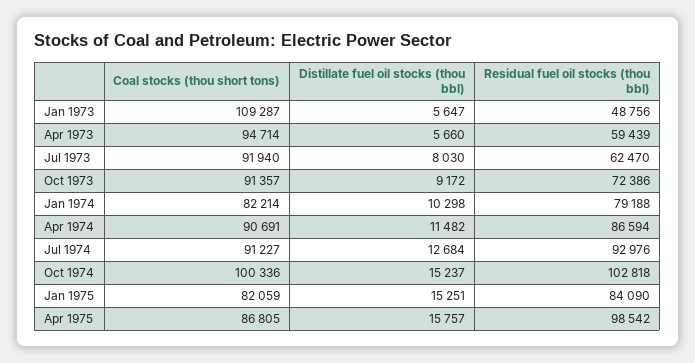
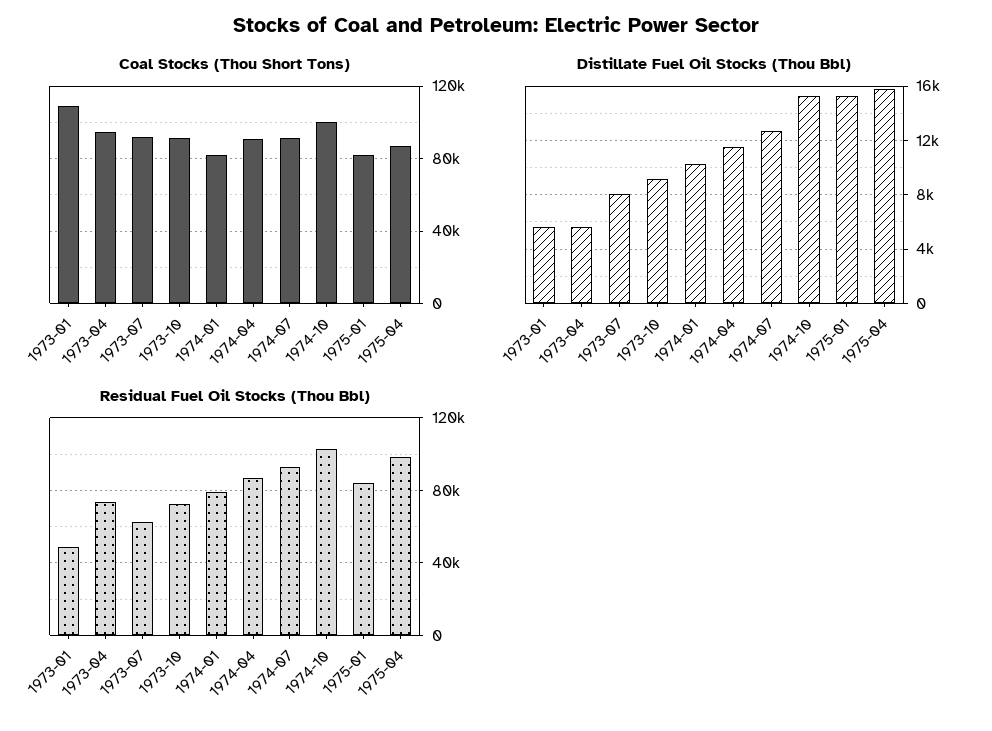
Residual fuel oil stocks (thou bbl), Apr 1973: 59439 -> 75000

